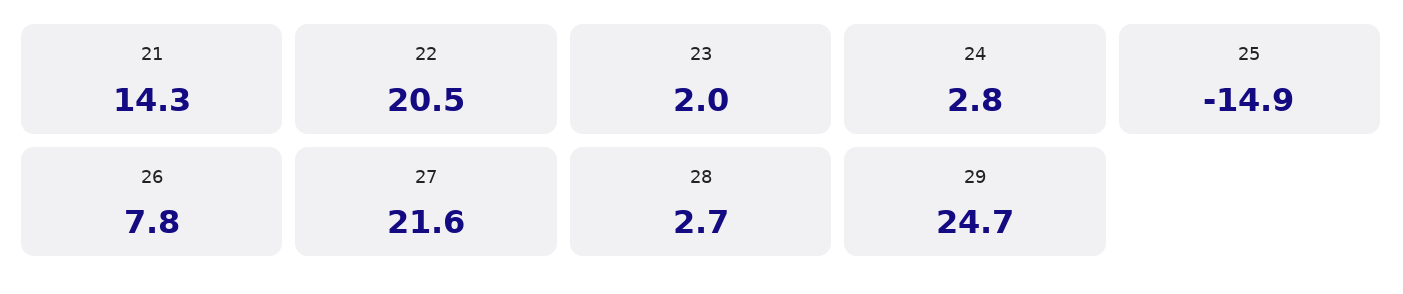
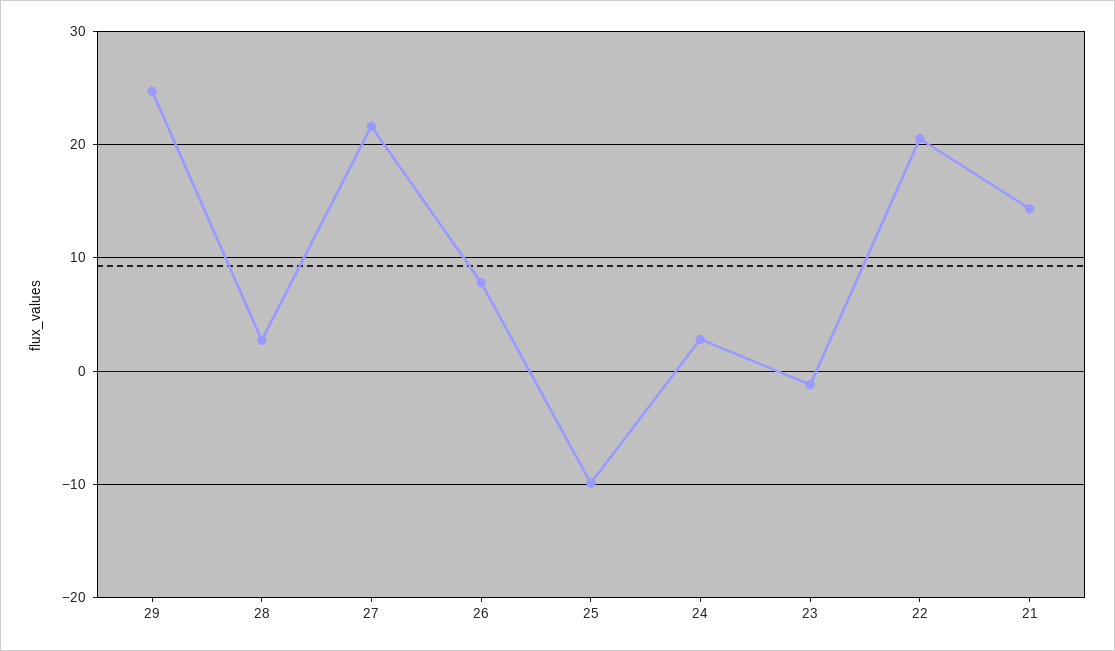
23: 2 -> -1
25: -14.9 -> -10

